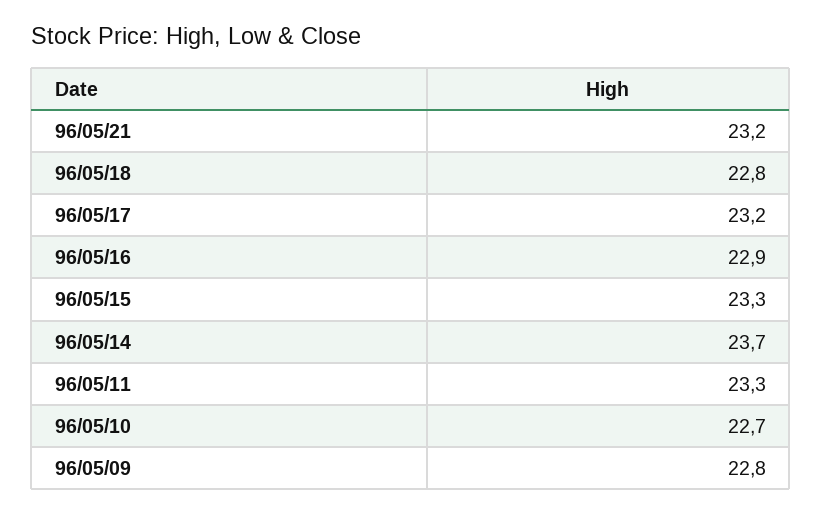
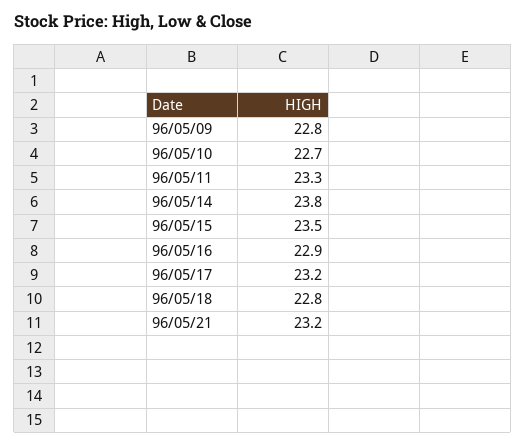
96/05/15: 23.3 -> 23.5
96/05/14: 23.7 -> 23.8

